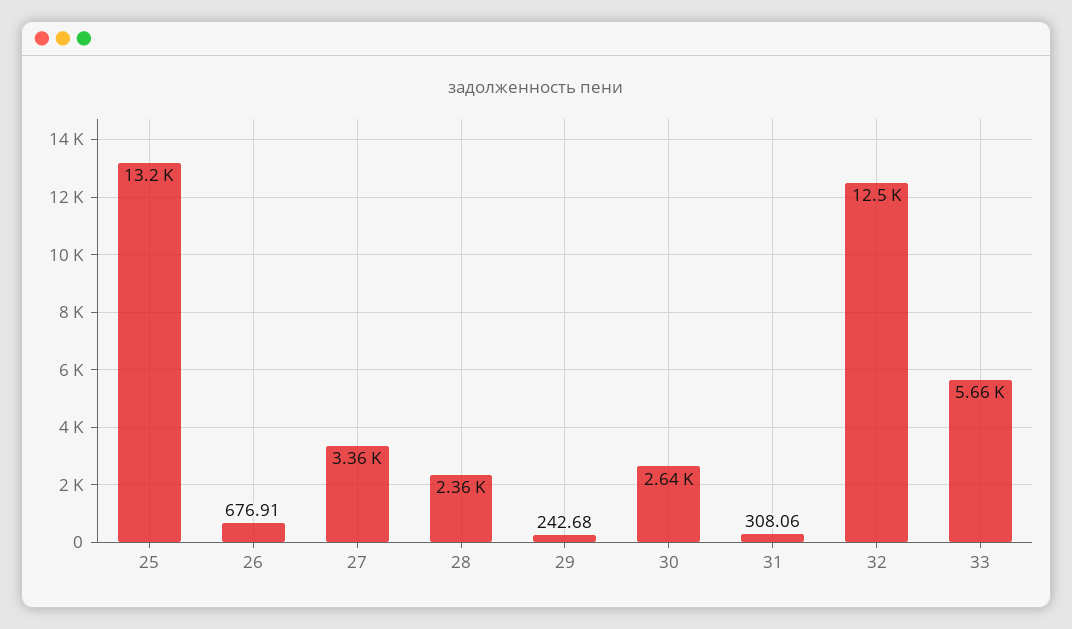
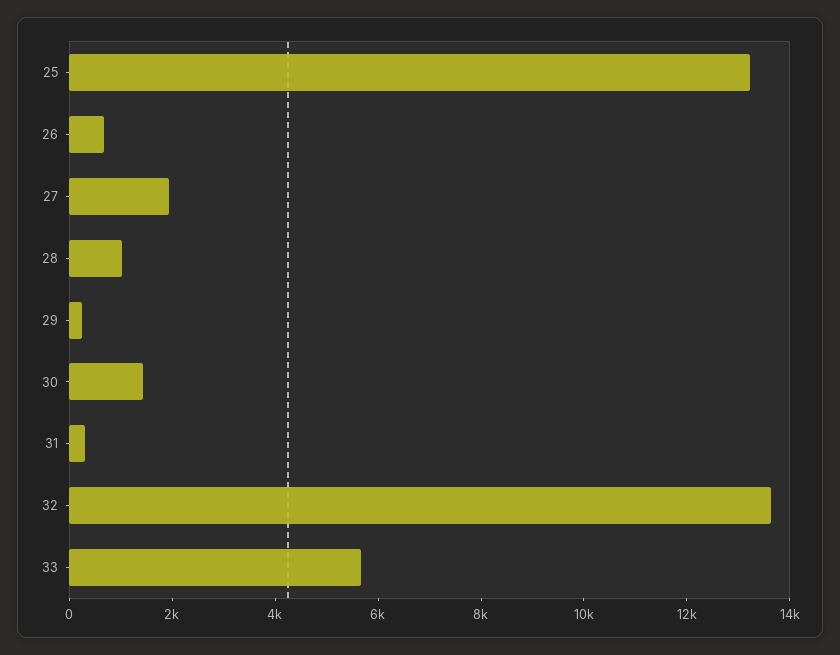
27: 3360 -> 2000
28: 2360 -> 1000
30: 2640 -> 1500
32: 12500 -> 13500

